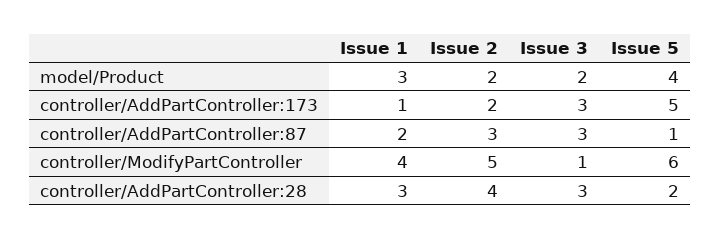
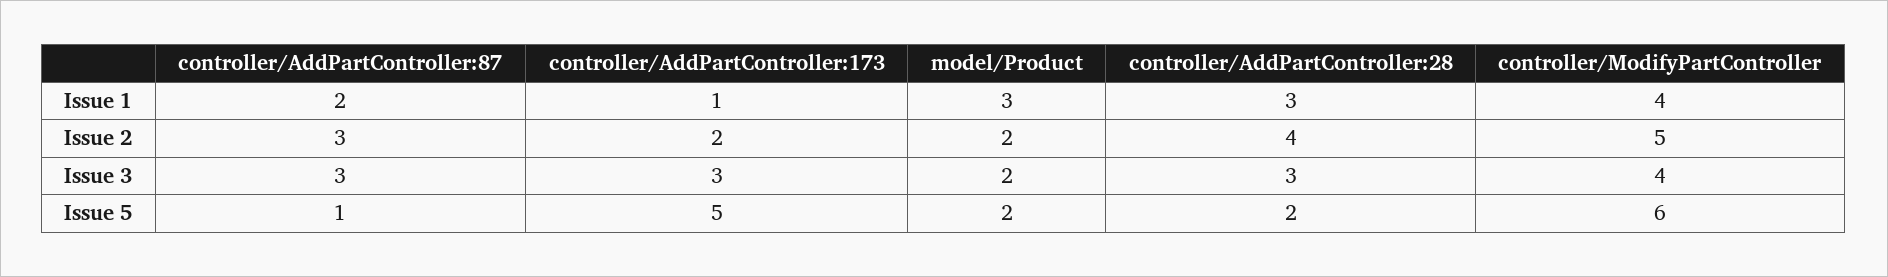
Issue 5, model/Product: 4 -> 2
Issue 3, controller/ModifyPartController: 1 -> 4

